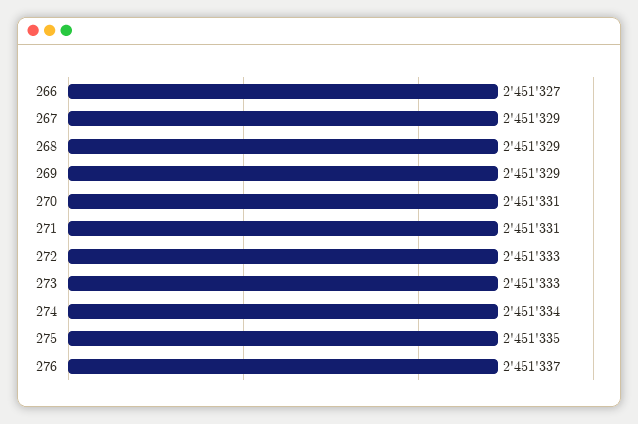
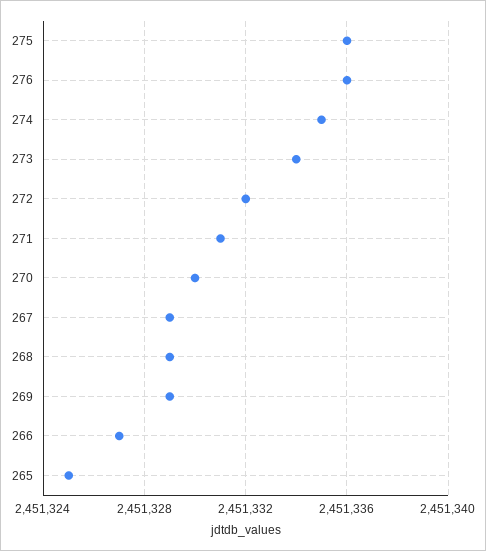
270: 2451331 -> 2451330
272: 2451333 -> 2451332
273: 2451333 -> 2451334
274: 2451334 -> 2451335
275: 2451335 -> 2451336
276: 2451337 -> 2451336
265: none -> 2451325

